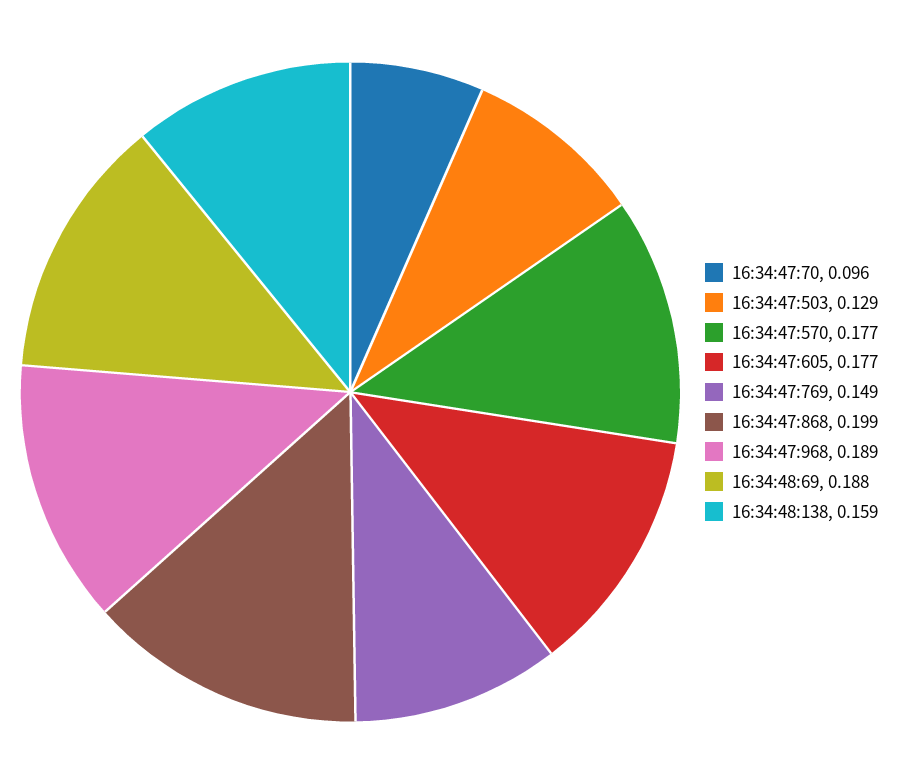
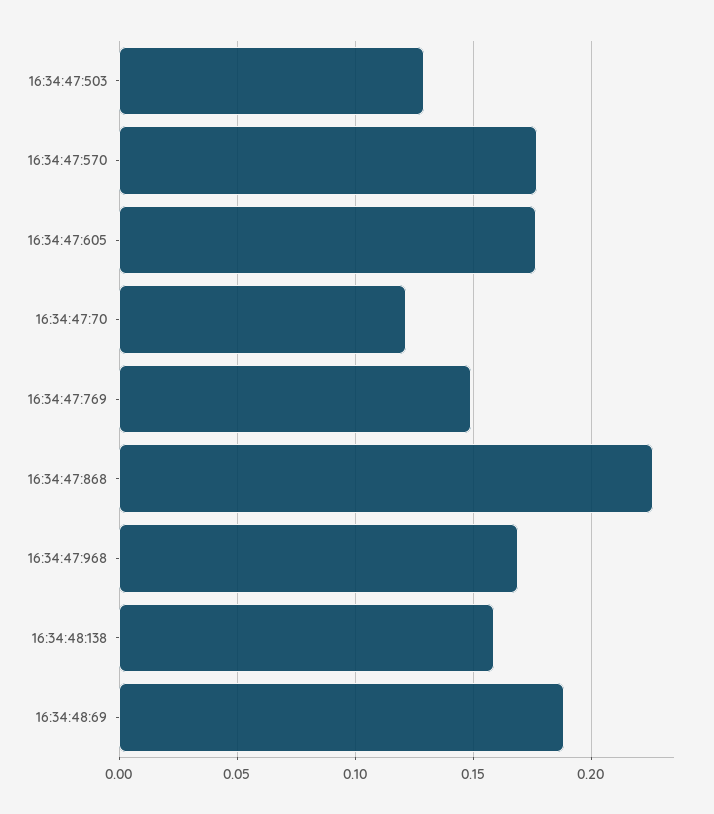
16:34:47:70: 0.096 -> 0.12
16:34:47:868: 0.199 -> 0.225
16:34:47:968: 0.189 -> 0.17

